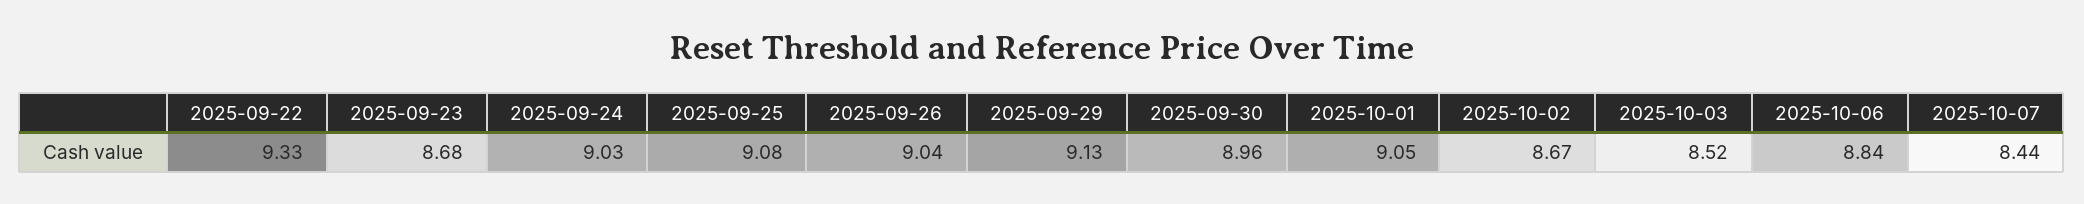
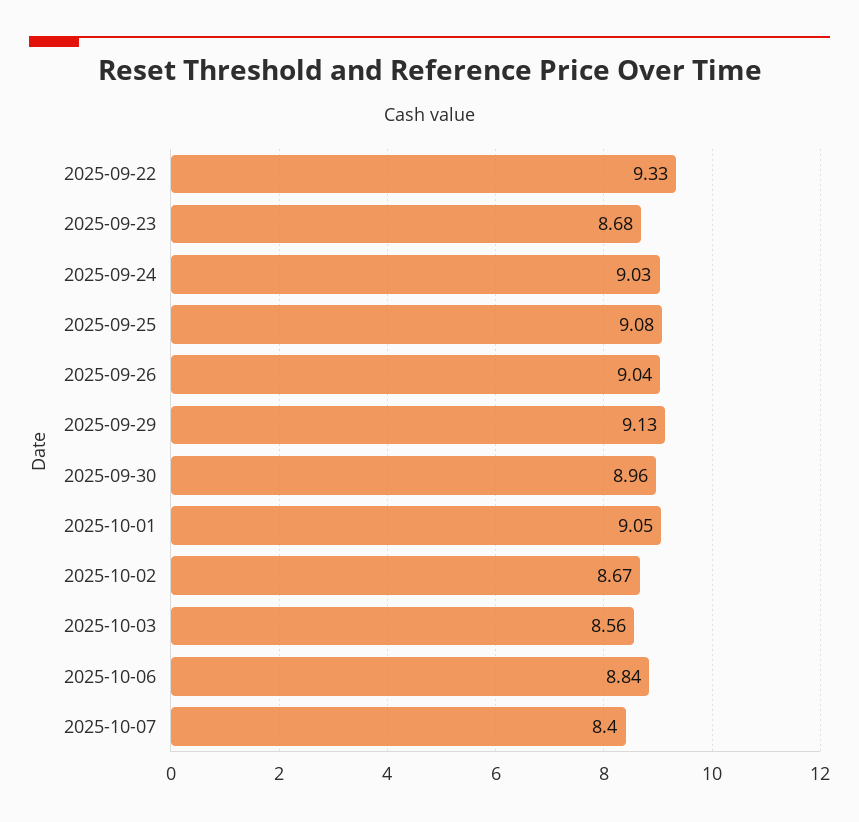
2025-10-03: 8.52 -> 8.56
2025-10-07: 8.44 -> 8.4

